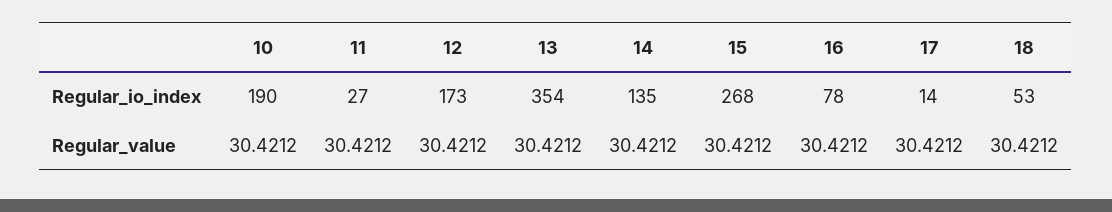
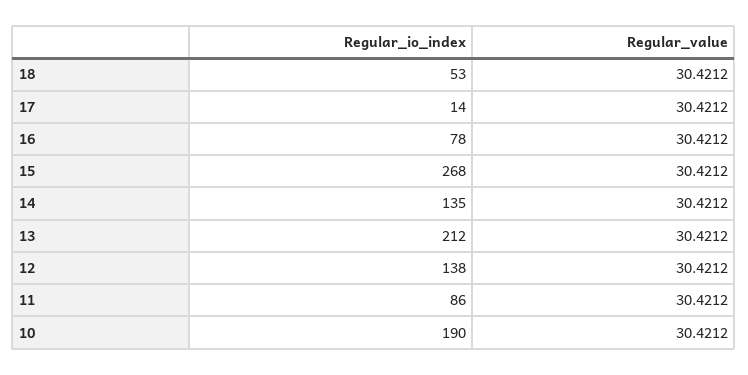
11, Regular_io_index: 27 -> 86
12, Regular_io_index: 173 -> 138
13, Regular_io_index: 354 -> 212

